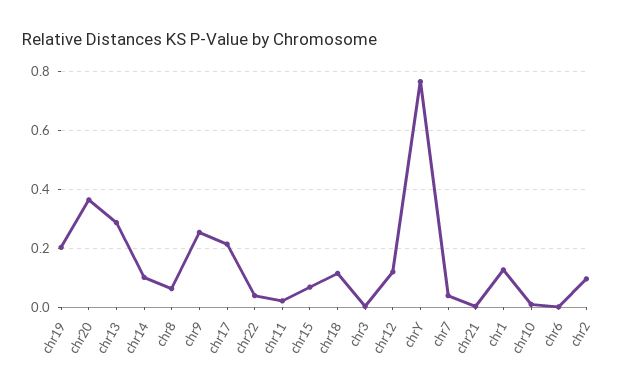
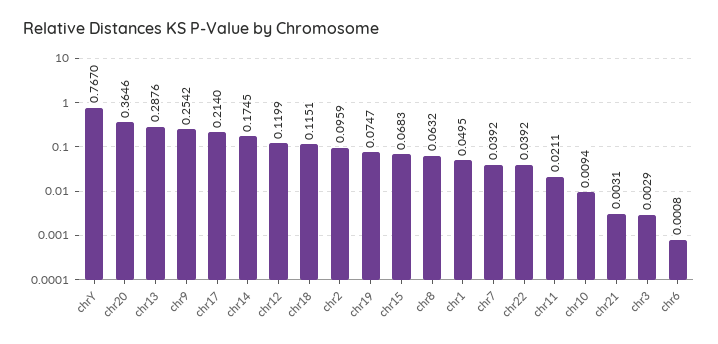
chr19: 0.2 -> 0.0747
chr14: 0.1 -> 0.1745
chr1: 0.125 -> 0.0495

